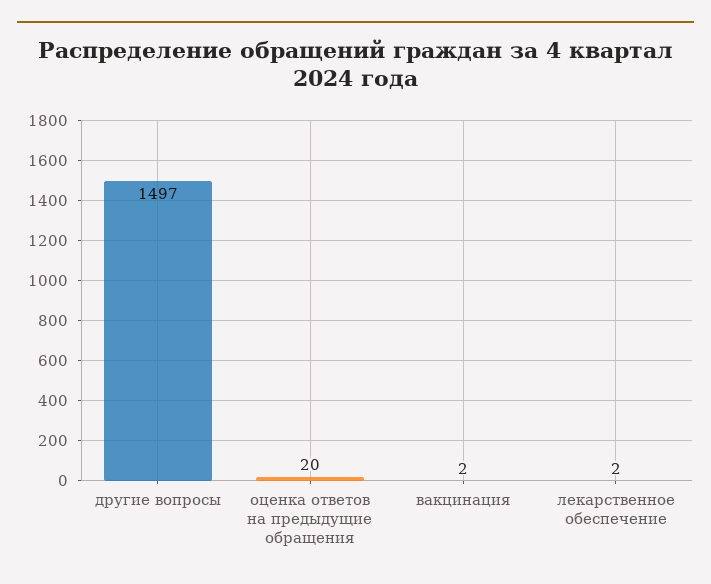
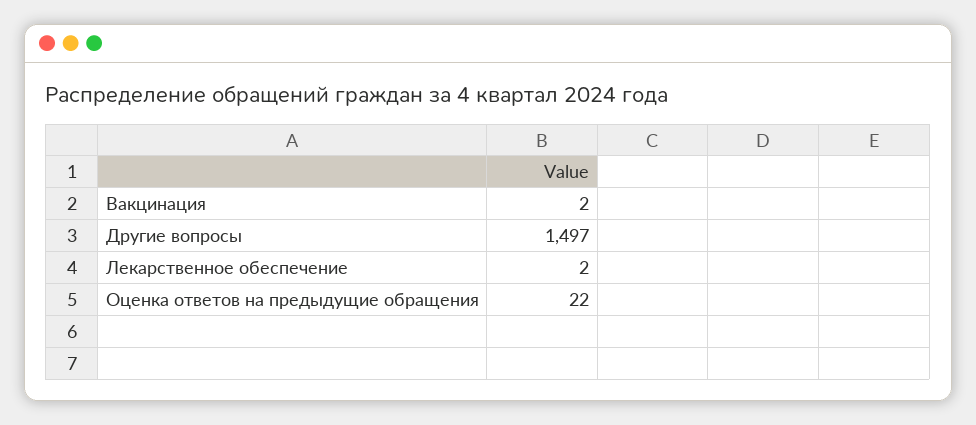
оценка ответов на предыдущие обращения: 20 -> 22

